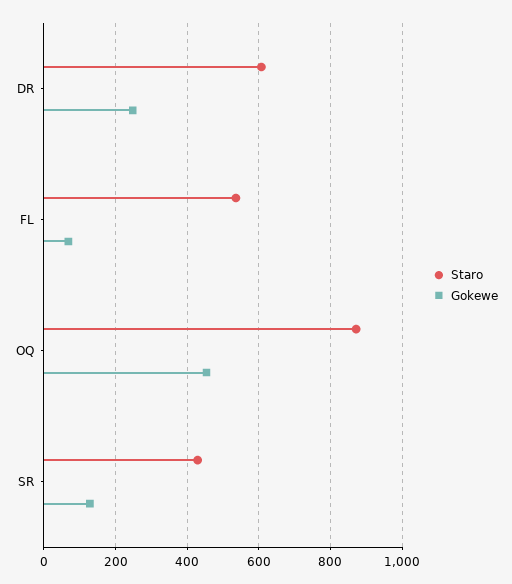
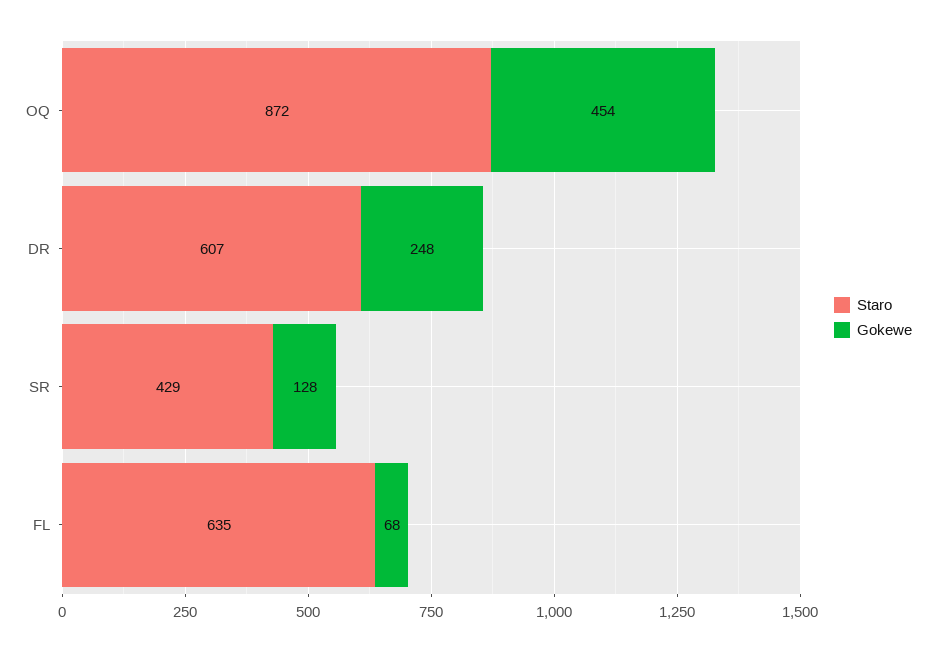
Staro, FL: 540 -> 635

